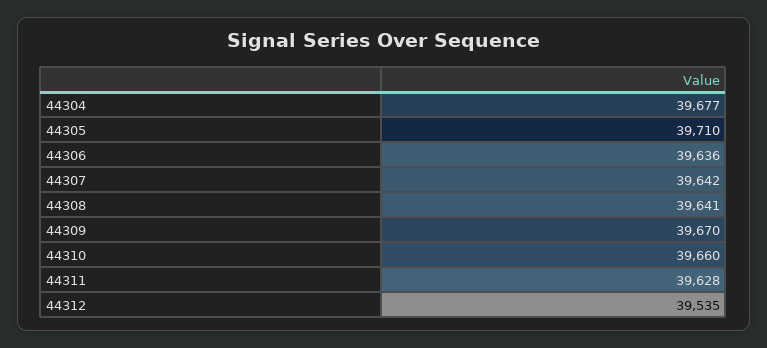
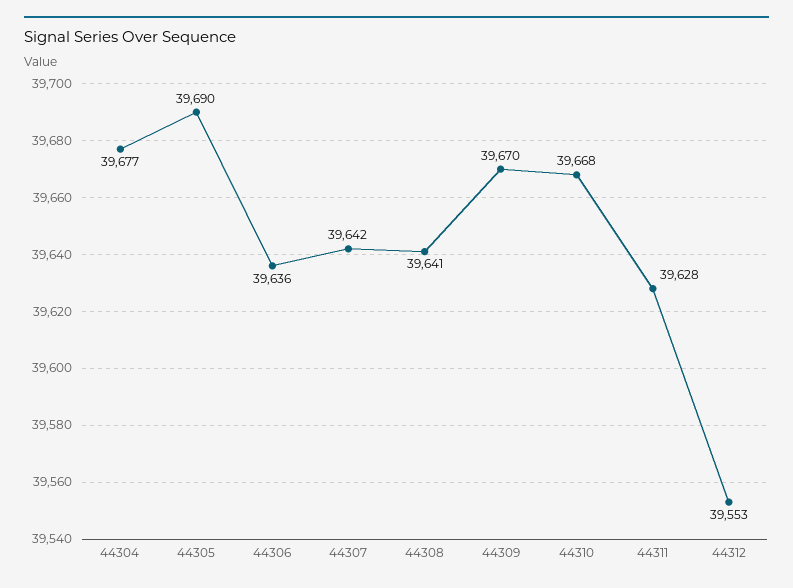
44305: 39710 -> 39690
44310: 39660 -> 39668
44312: 39535 -> 39553

